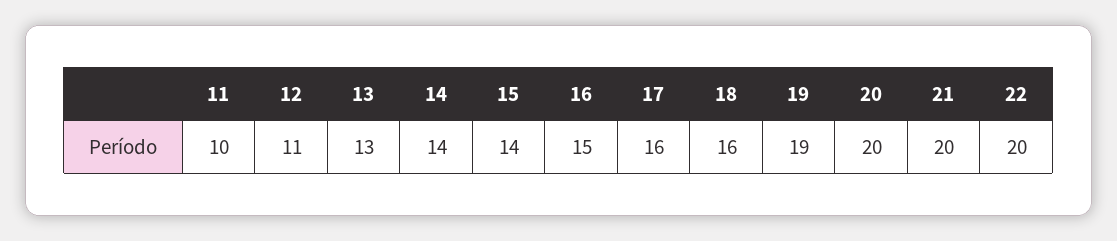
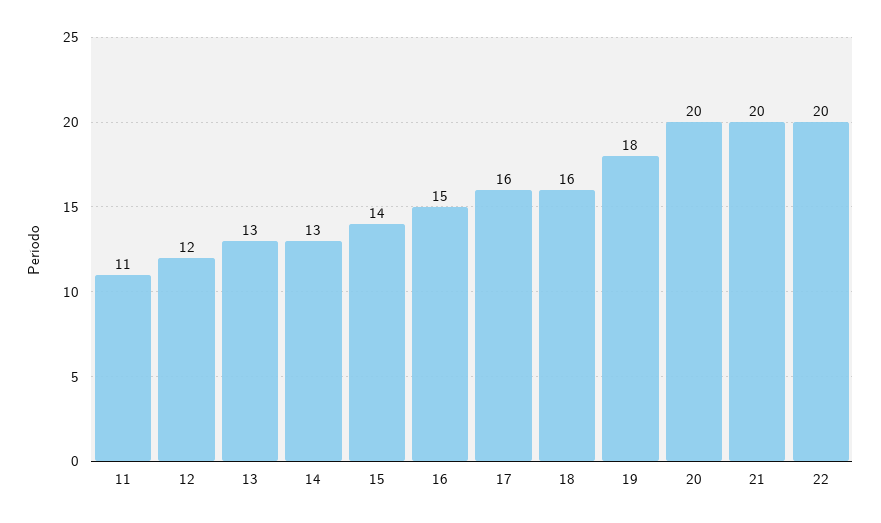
11: 10 -> 11
12: 11 -> 12
14: 14 -> 13
19: 19 -> 18

